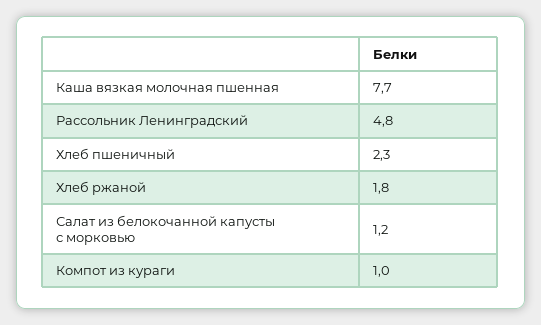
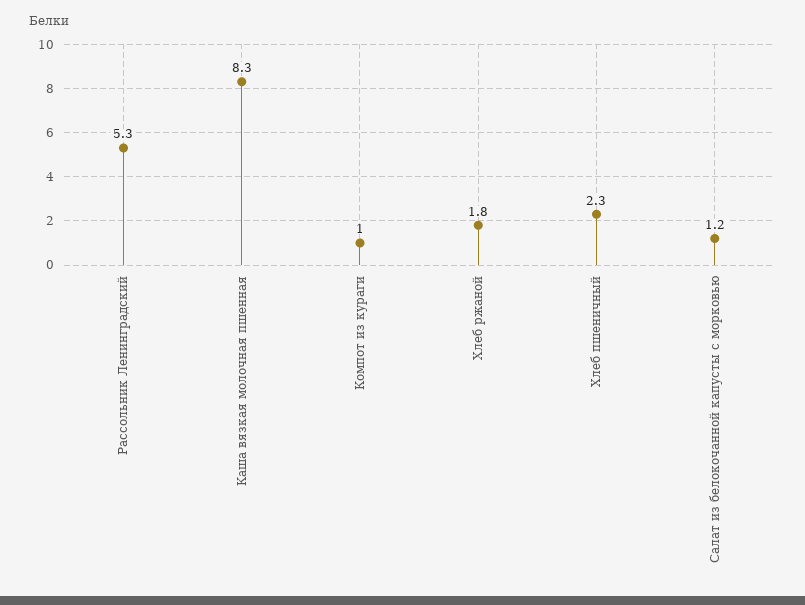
Каша вязкая молочная пшенная: 7.7 -> 8.3
Рассольник Ленинградский: 4.8 -> 5.3

